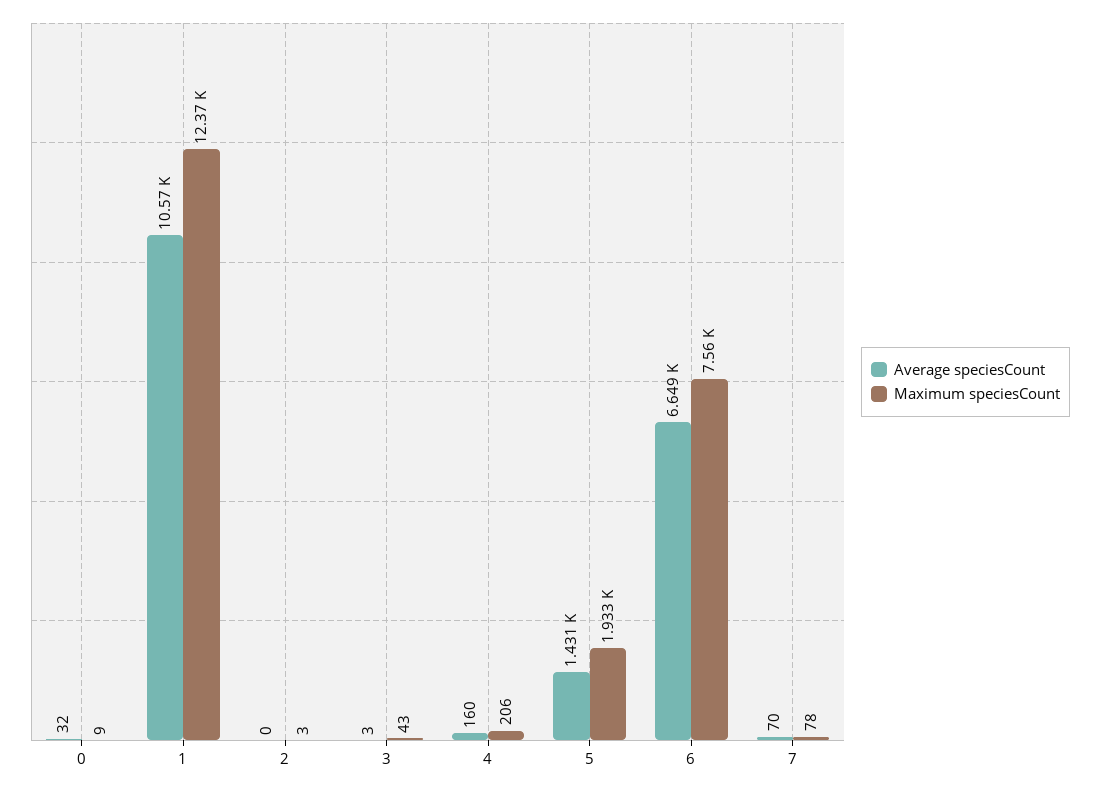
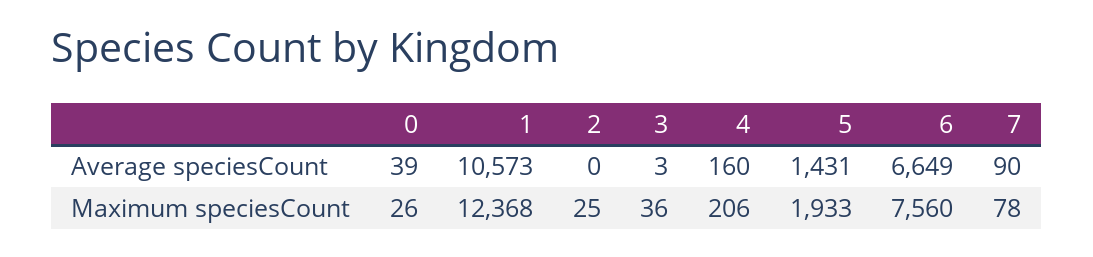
Average speciesCount, 0: 32 -> 39
Maximum speciesCount, 0: 9 -> 26
Maximum speciesCount, 2: 3 -> 25
Maximum speciesCount, 3: 43 -> 36
Average speciesCount, 7: 70 -> 90

